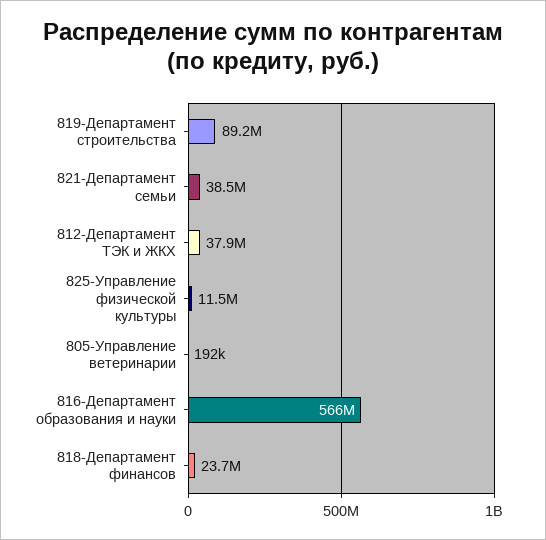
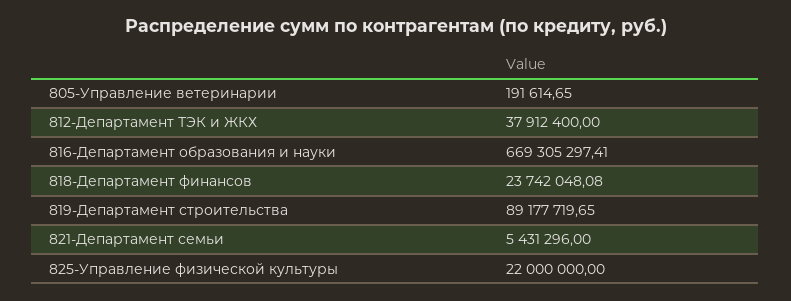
821-Департамент семьи: 38500000 -> 5431296
825-Управление физической культуры: 11500000 -> 22000000
816-Департамент образования и науки: 566000000 -> 669305297.41

